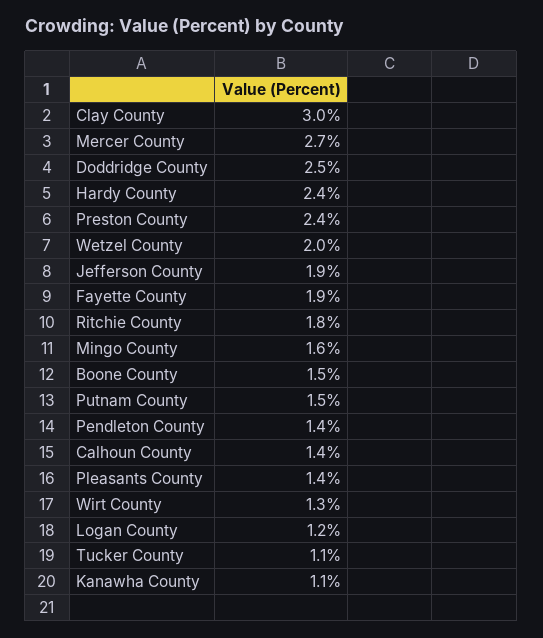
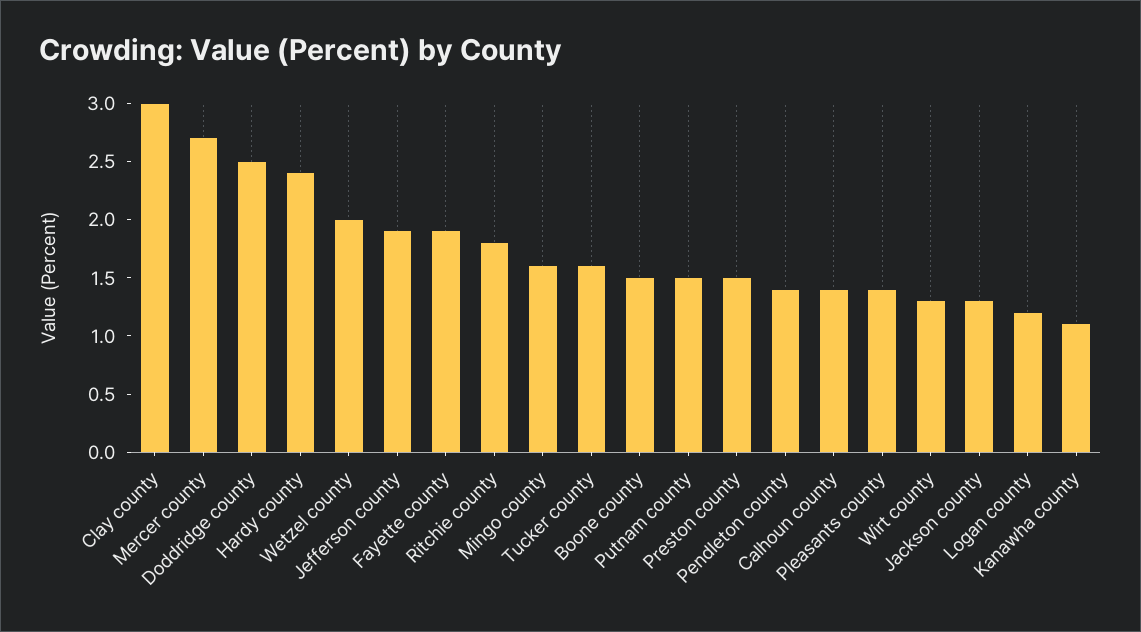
Preston County: 2.4 -> 1.5
Tucker County: 1.1 -> 1.6
Jackson county: none -> 1.3

